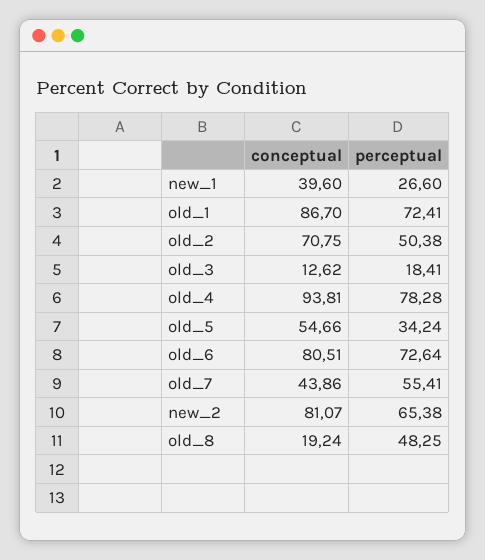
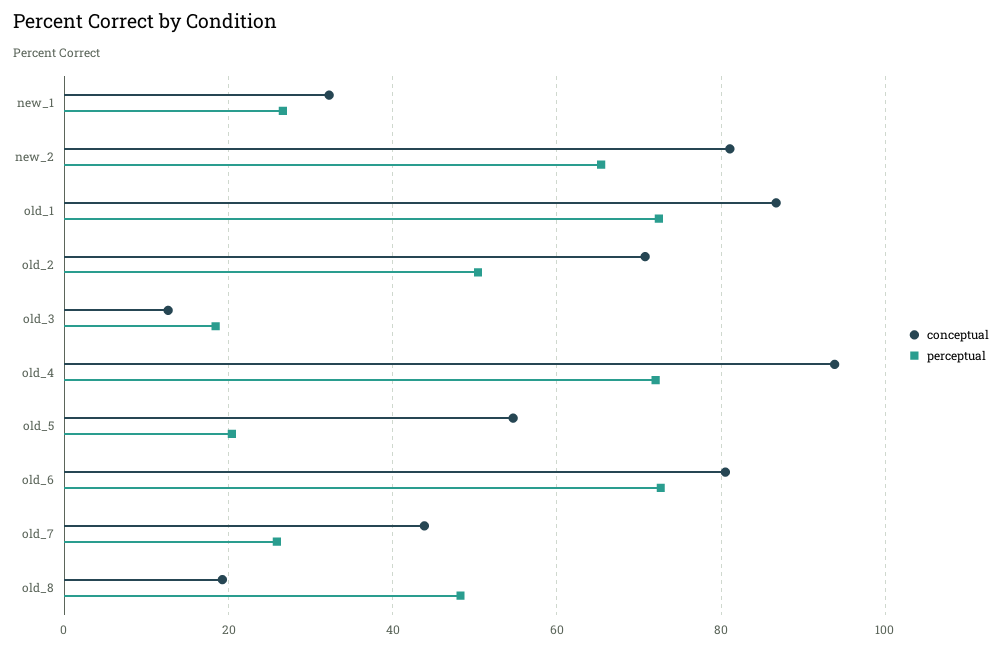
conceptual, new_1: 39.6 -> 32
perceptual, old_4: 78.28 -> 72
perceptual, old_5: 34.24 -> 20
perceptual, old_7: 55.41 -> 26

